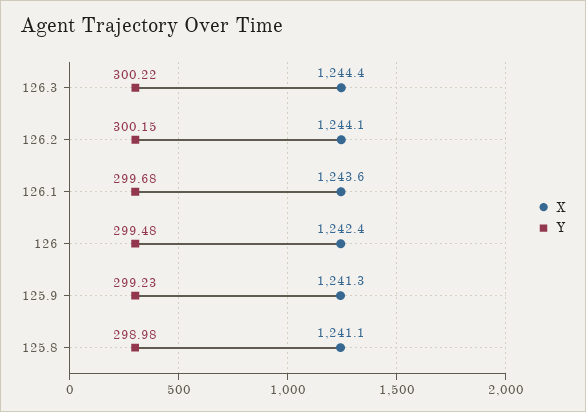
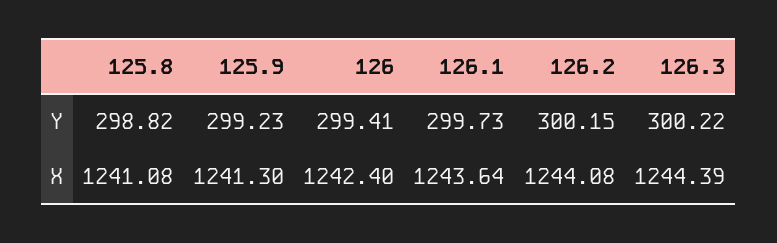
Y, 126.1: 299.68 -> 299.73
Y, 126: 299.48 -> 299.41
Y, 125.8: 298.98 -> 298.82

